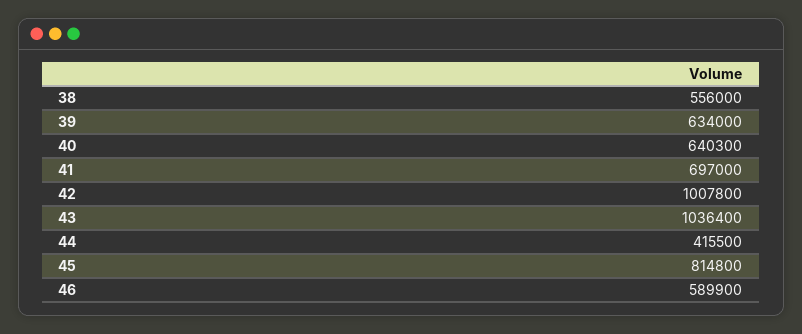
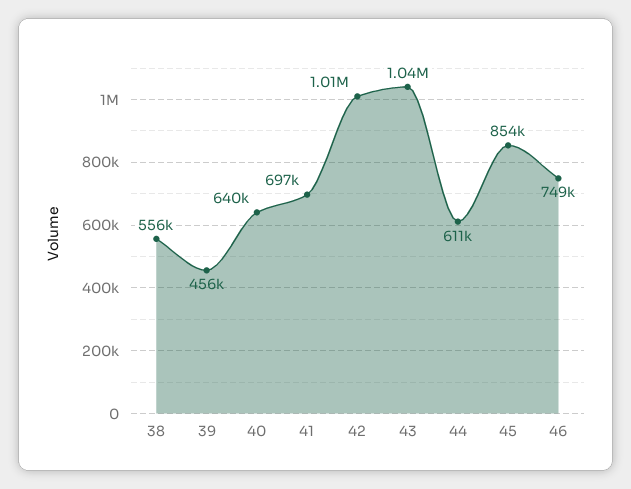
39: 634000 -> 456000
44: 415500 -> 611000
45: 814800 -> 854000
46: 589900 -> 749000

